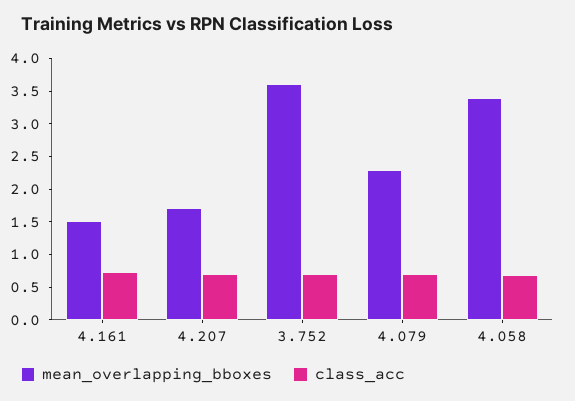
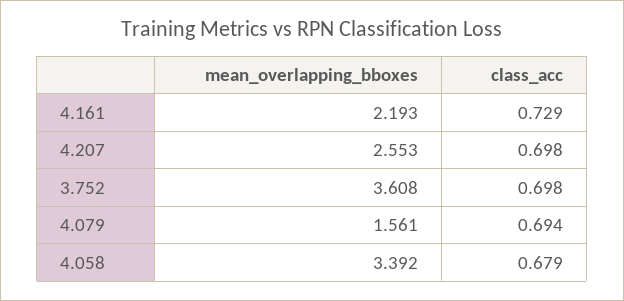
mean_overlapping_bboxes, 4.161: 1.5 -> 2.193
mean_overlapping_bboxes, 4.207: 1.75 -> 2.553
mean_overlapping_bboxes, 4.079: 2.25 -> 1.561

